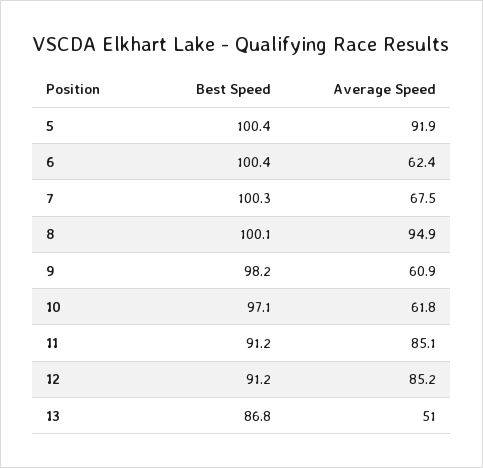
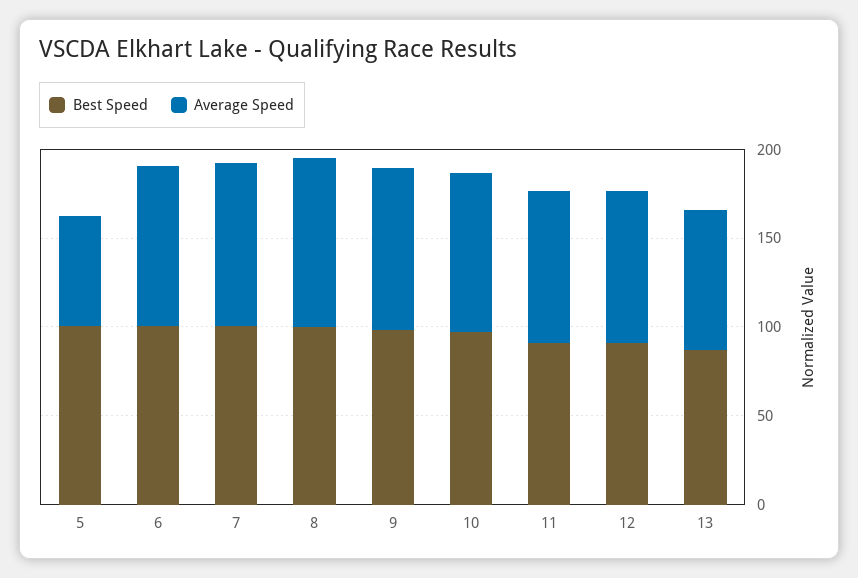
Average Speed, 5: 91.9 -> 60
Average Speed, 6: 62.4 -> 90
Average Speed, 7: 67.5 -> 90
Average Speed, 9: 60.9 -> 90
Average Speed, 10: 61.8 -> 90
Average Speed, 13: 51 -> 80

